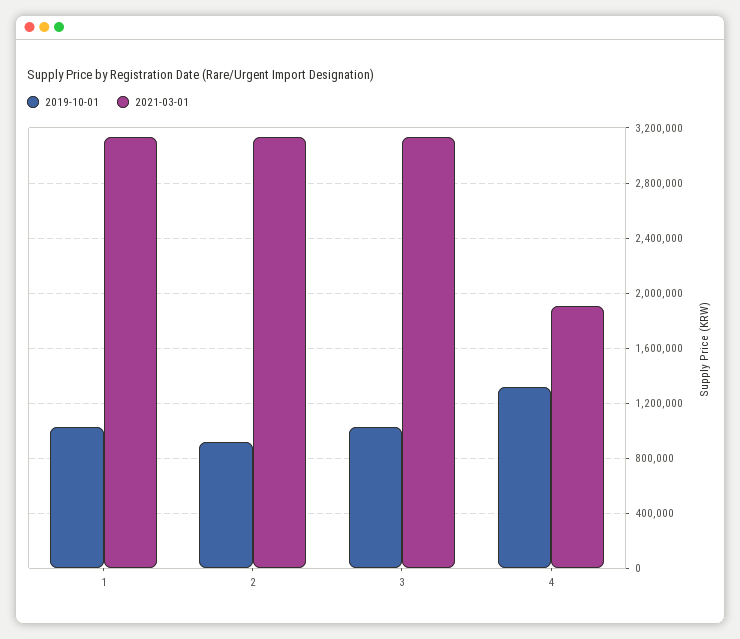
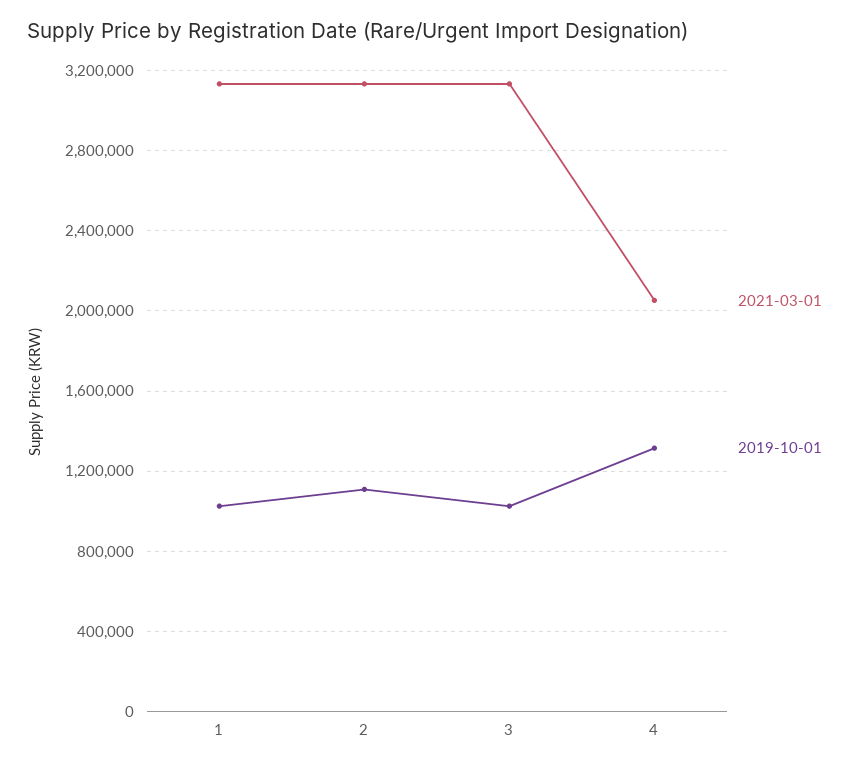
2019-10-01, 2: 900000 -> 1100000
2021-03-01, 4: 1900000 -> 2050000

